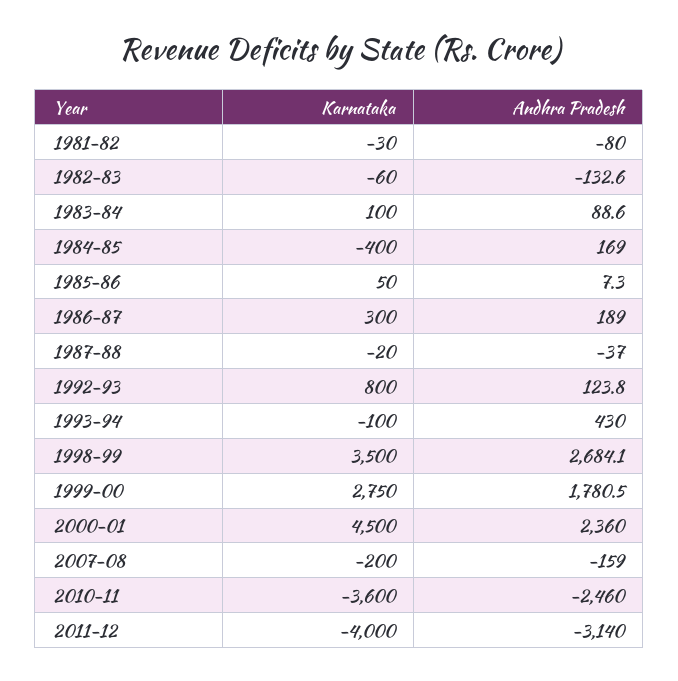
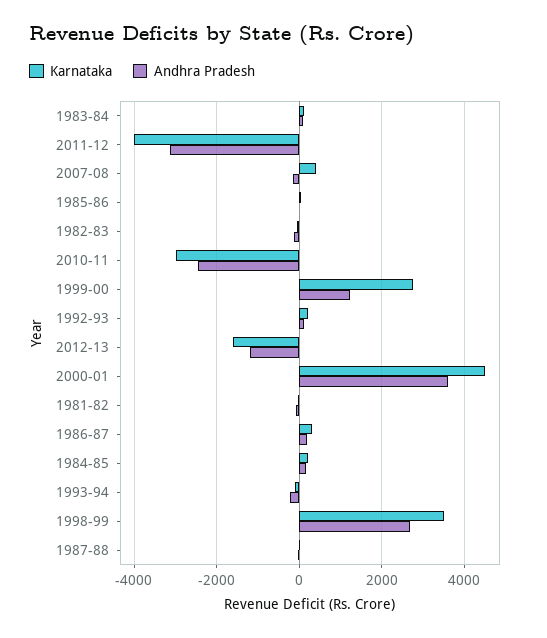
Karnataka, 1984-85: -400 -> 200
Karnataka, 1992-93: 800 -> 200
Andhra Pradesh, 1993-94: 430 -> -200
Andhra Pradesh, 1999-00: 1780.5 -> 1200
Andhra Pradesh, 2000-01: 2360 -> 3600
Karnataka, 2007-08: -200 -> 400
Karnataka, 2010-11: -3600 -> -3000
Karnataka, 2012-13: none -> -1600
Andhra Pradesh, 2012-13: none -> -1200

